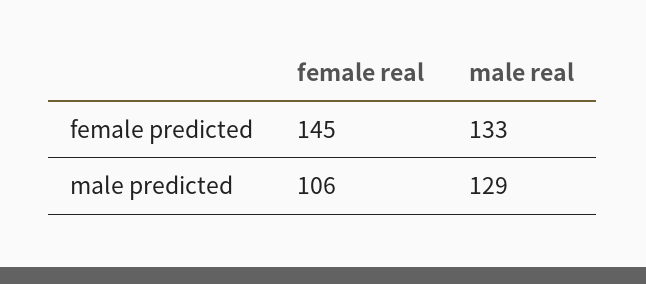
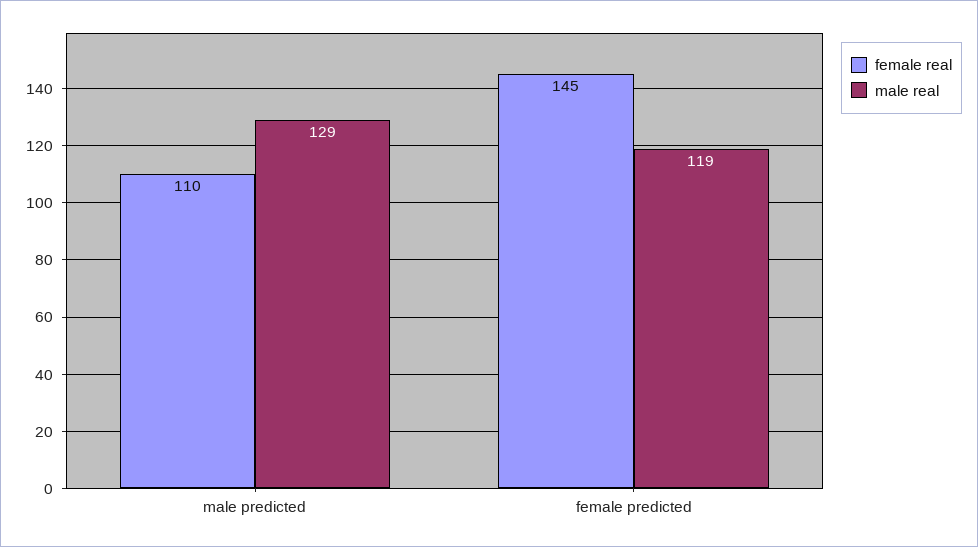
male real, female predicted: 133 -> 119
female real, male predicted: 106 -> 110

